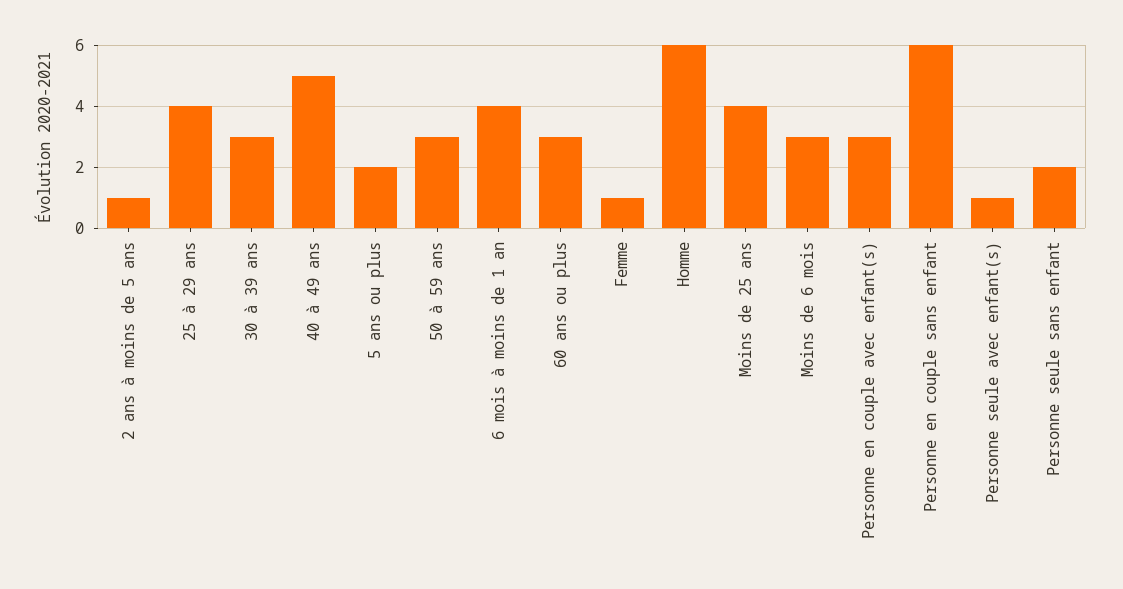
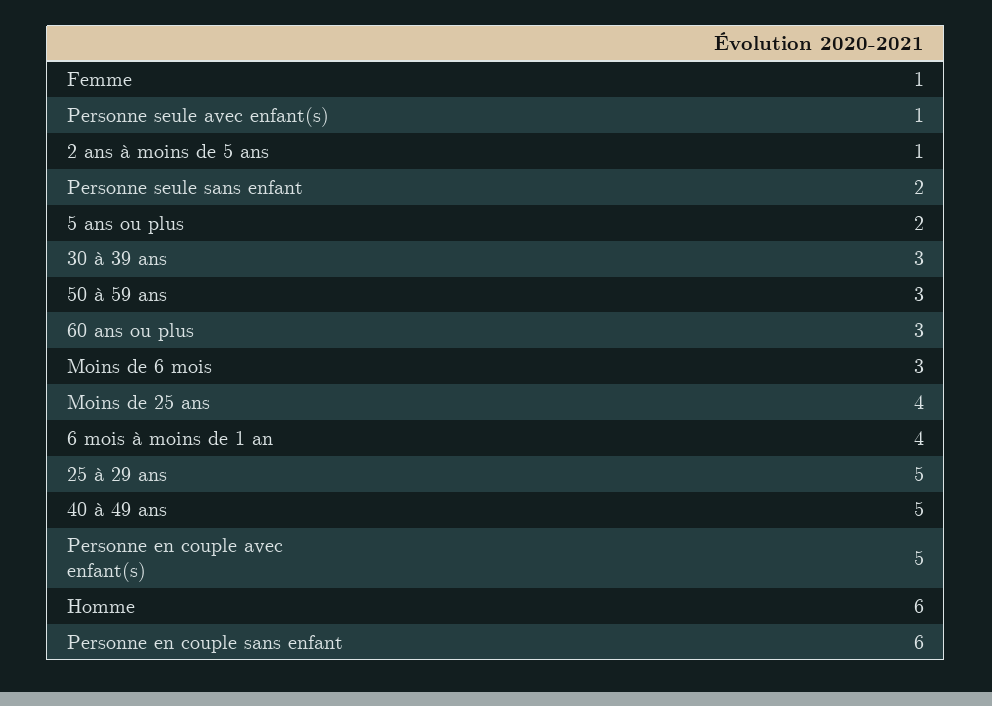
25 à 29 ans: 4 -> 5
Personne en couple avec enfant(s): 3 -> 5

